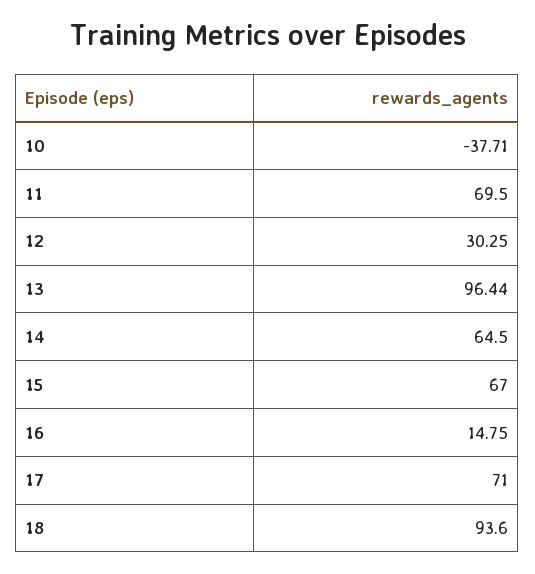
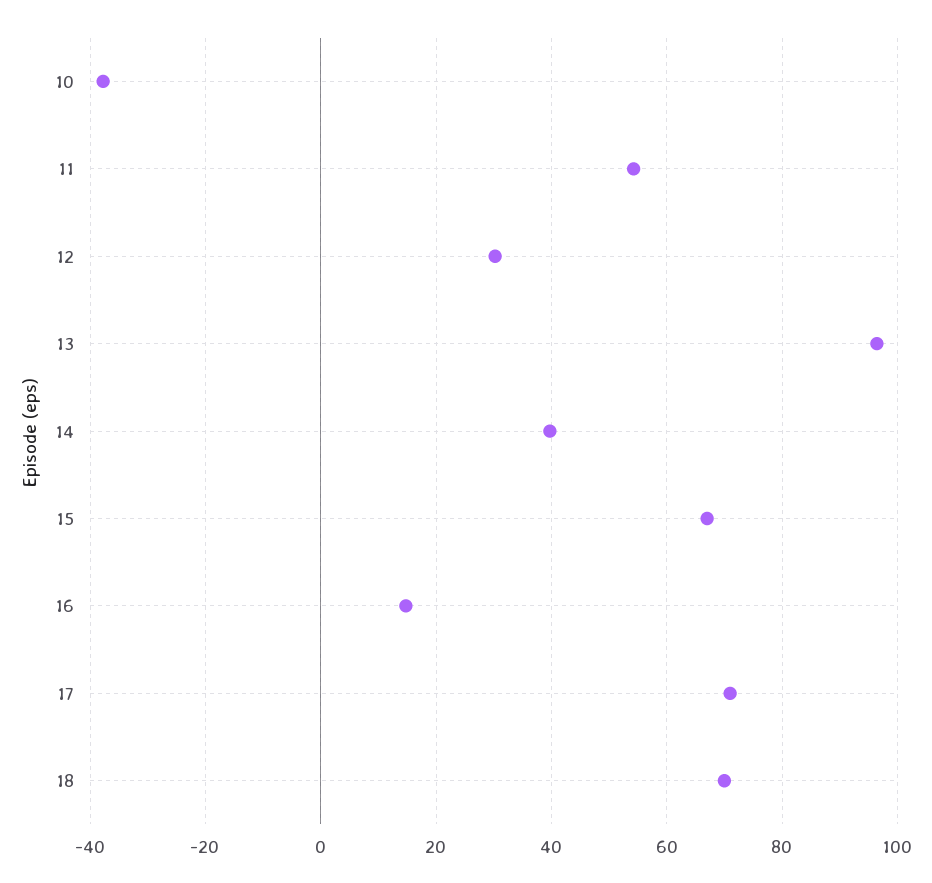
11: 69.5 -> 54
14: 64.5 -> 40
18: 93.6 -> 70

